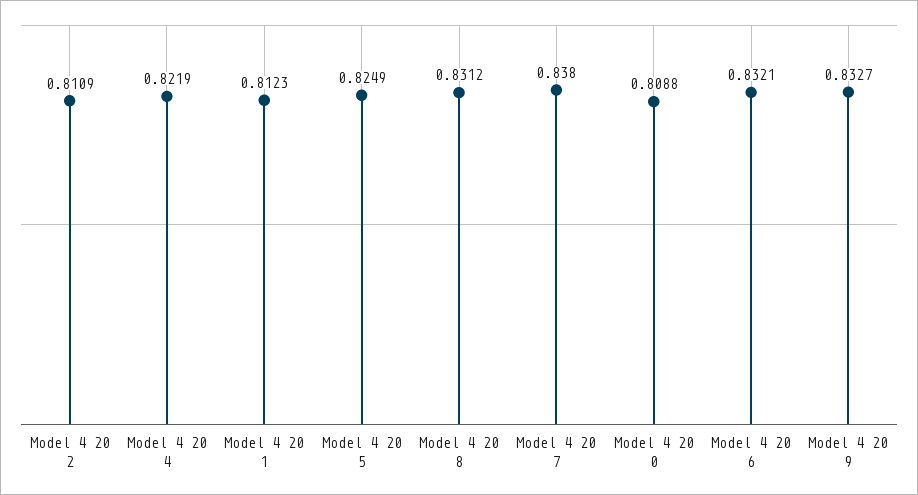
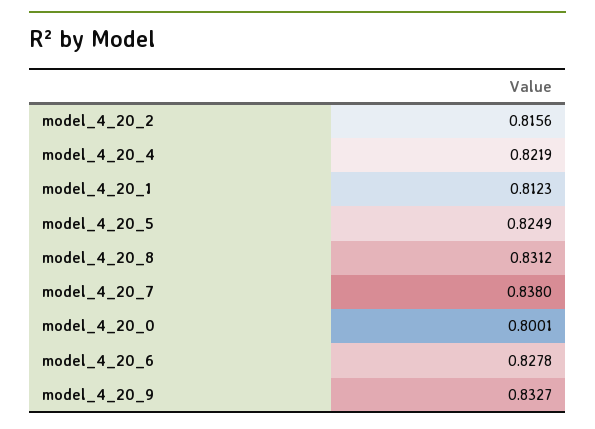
Model 4 20 2: 0.8109 -> 0.8156
Model 4 20 0: 0.8088 -> 0.8001
Model 4 20 6: 0.8321 -> 0.8278

